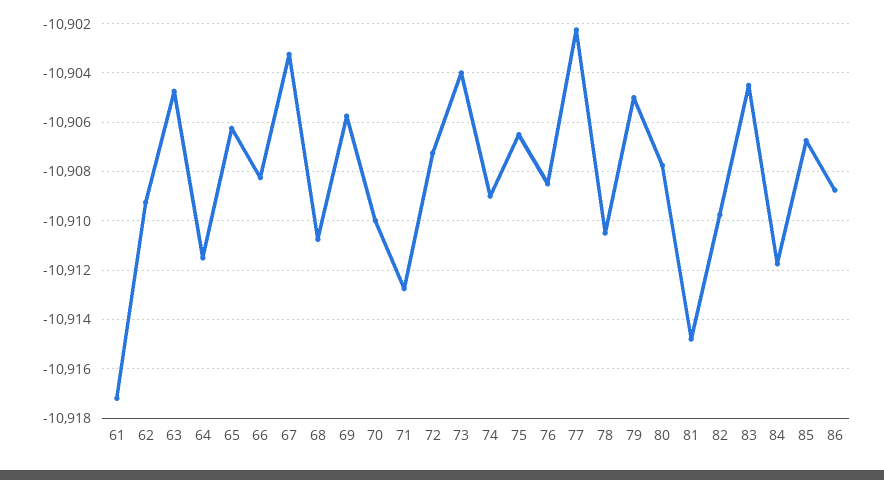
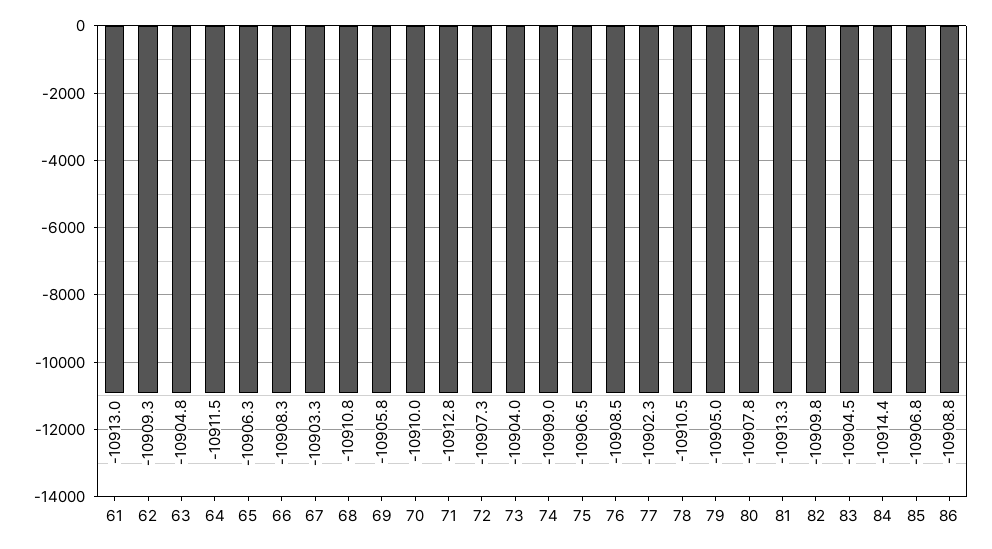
61: -10917.25 -> -10913
81: -10914.75 -> -10913.3
84: -10911.75 -> -10914.4

